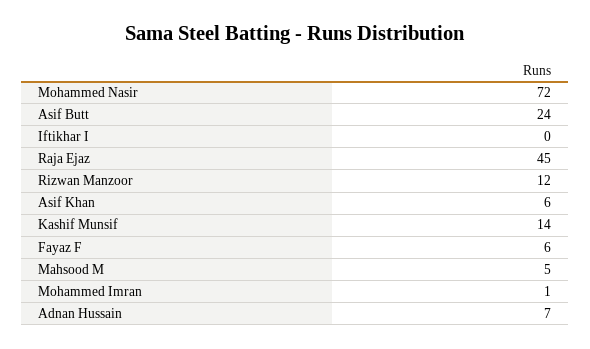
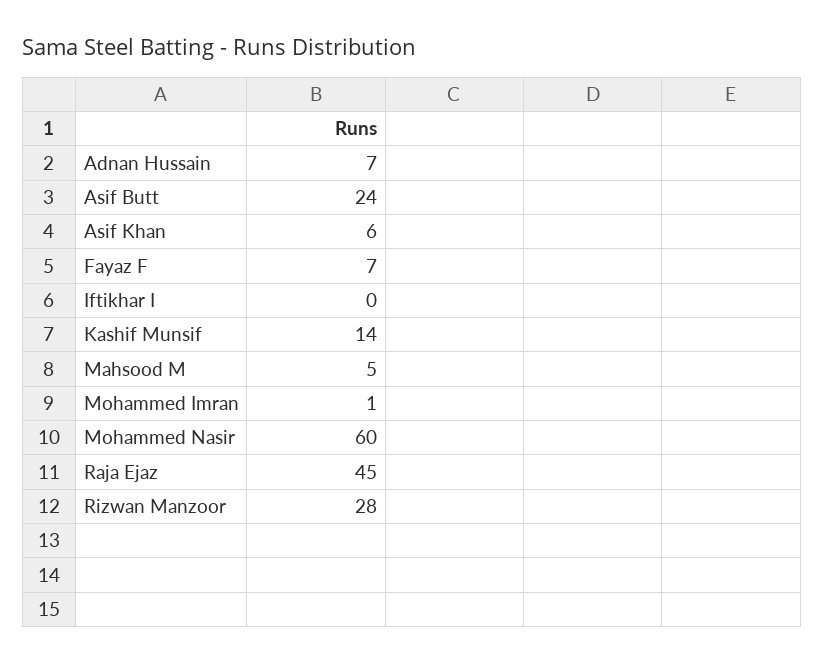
Mohammed Nasir: 72 -> 60
Rizwan Manzoor: 12 -> 28
Fayaz F: 6 -> 7

